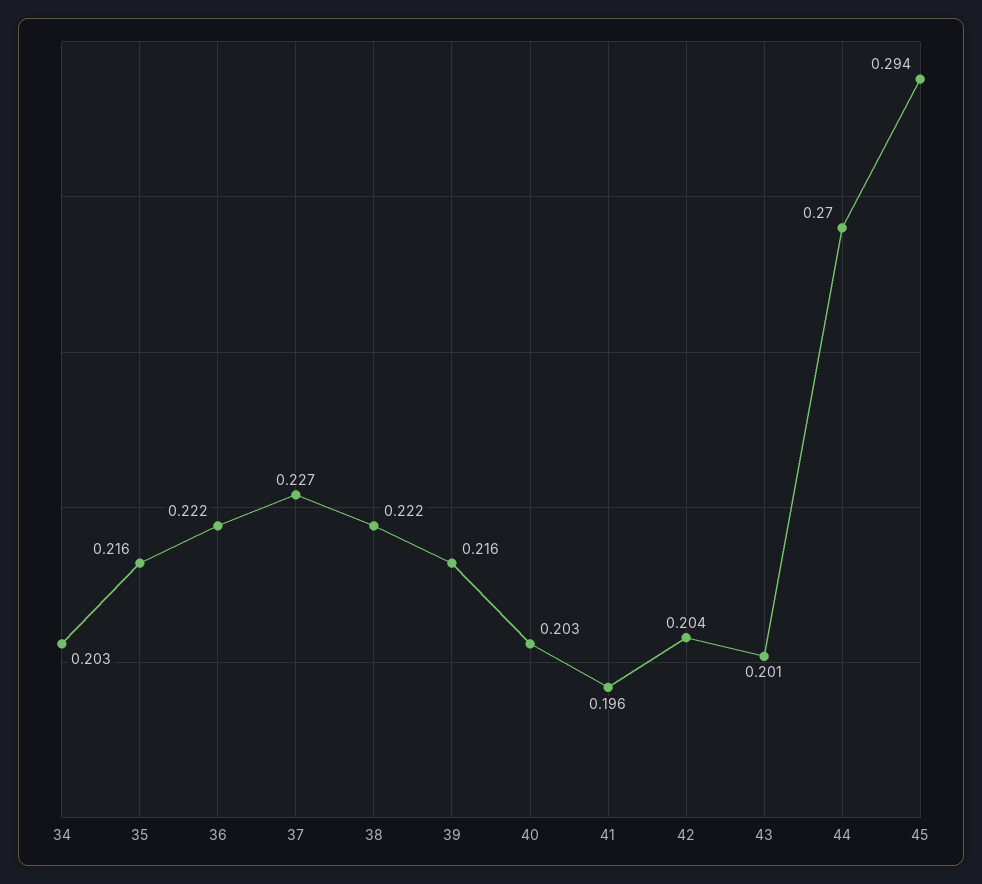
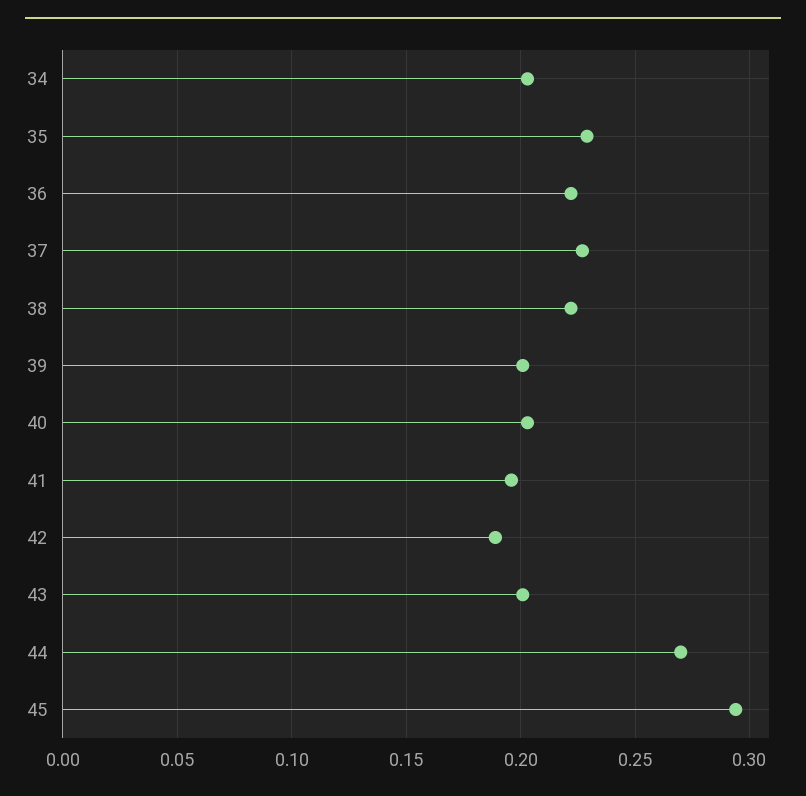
35: 0.216 -> 0.23
39: 0.216 -> 0.2
42: 0.204 -> 0.19

